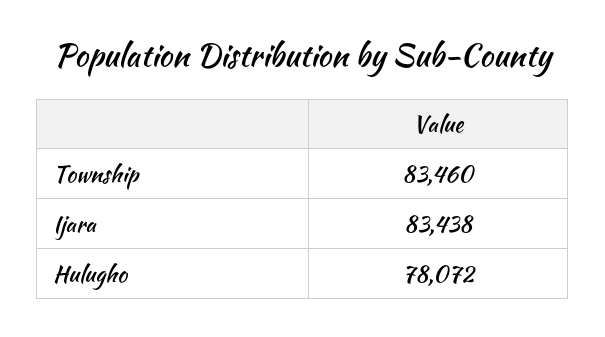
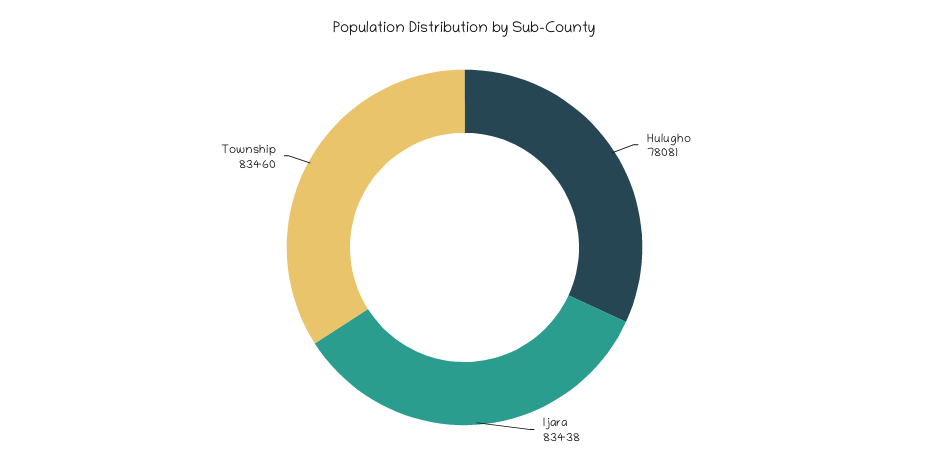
Hulugho: 78072 -> 78081

